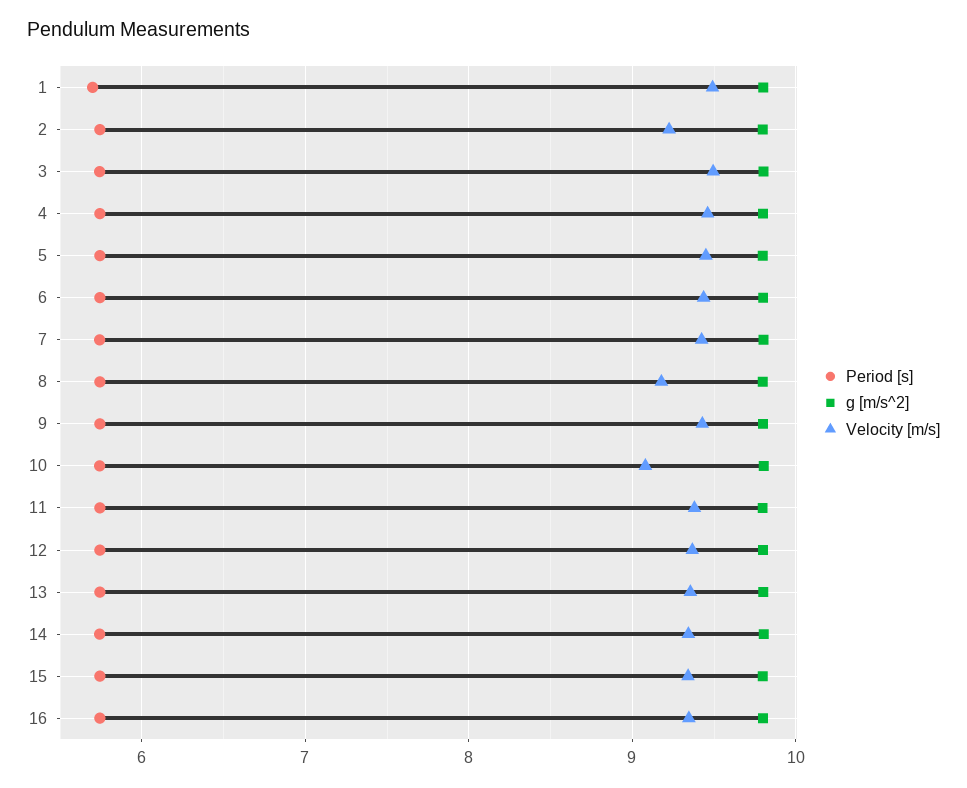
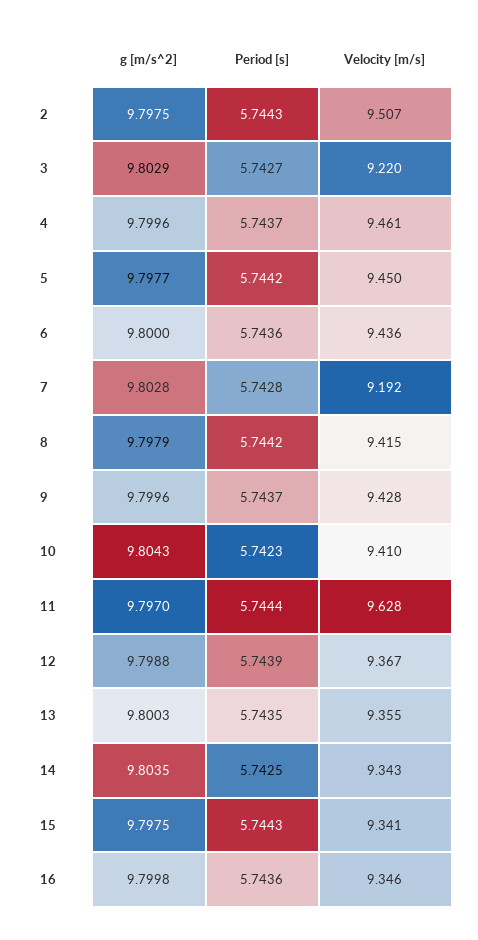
Period [s], 1: 5.7 -> none
g [m/s^2], 1: 9.8 -> none
Velocity [m/s], 1: 9.5 -> none
Velocity [m/s], 2: 9.2 -> 9.507
Velocity [m/s], 3: 9.5 -> 9.22
Velocity [m/s], 7: 9.4 -> 9.192
Velocity [m/s], 8: 9.2 -> 9.415
Velocity [m/s], 10: 9.1 -> 9.41
Velocity [m/s], 11: 9.4 -> 9.628

